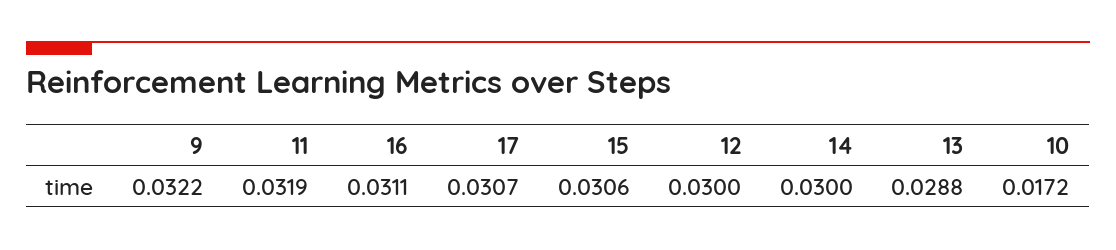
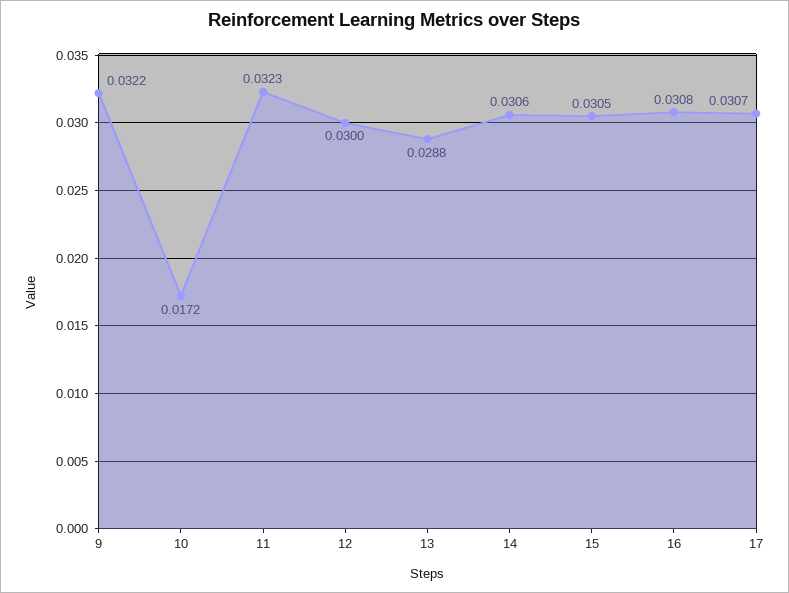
11: 0.0319 -> 0.0323
16: 0.0311 -> 0.0308
15: 0.0306 -> 0.0305
14: 0.03 -> 0.0306

